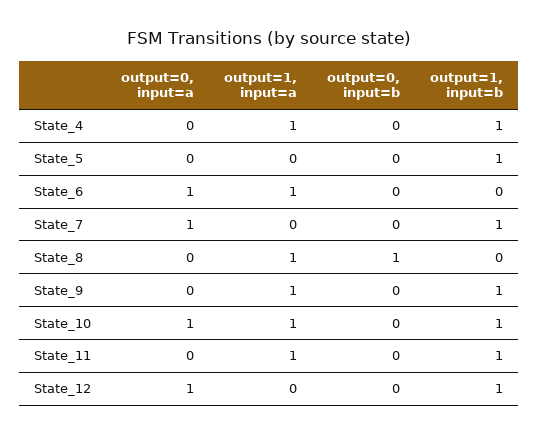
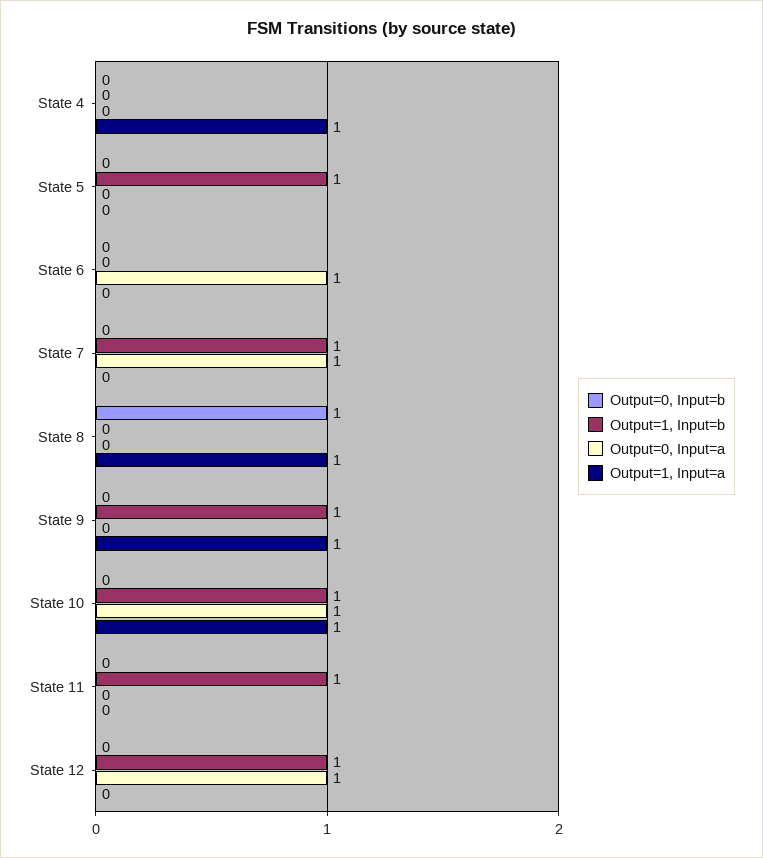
output=1, input=b, State_4: 1 -> 0
output=1, input=a, State_6: 1 -> 0
output=1, input=a, State_11: 1 -> 0

